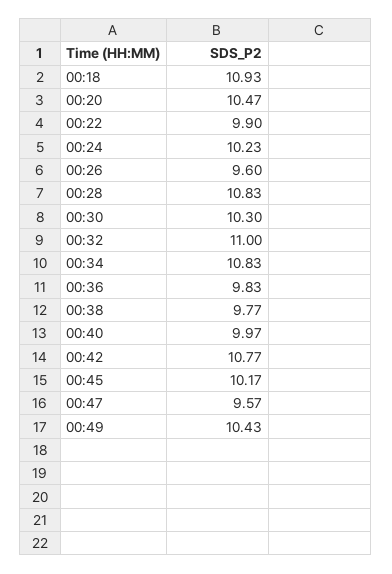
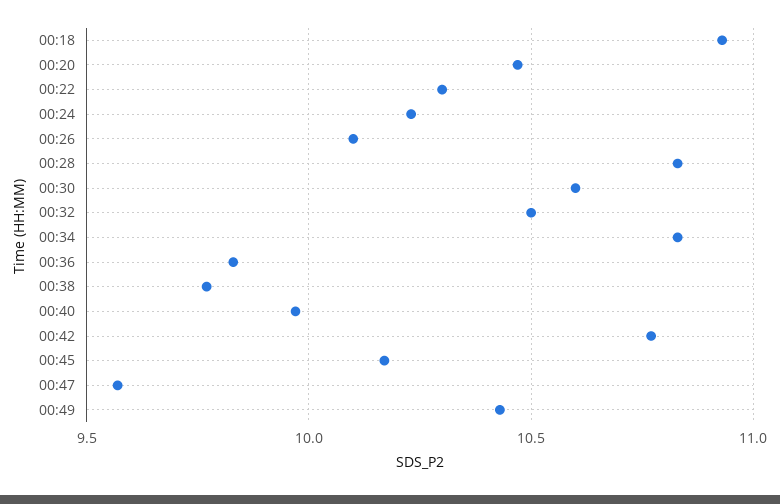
00:22: 9.9 -> 10.3
00:26: 9.6 -> 10.1
00:30: 10.3 -> 10.6
00:32: 11 -> 10.5

